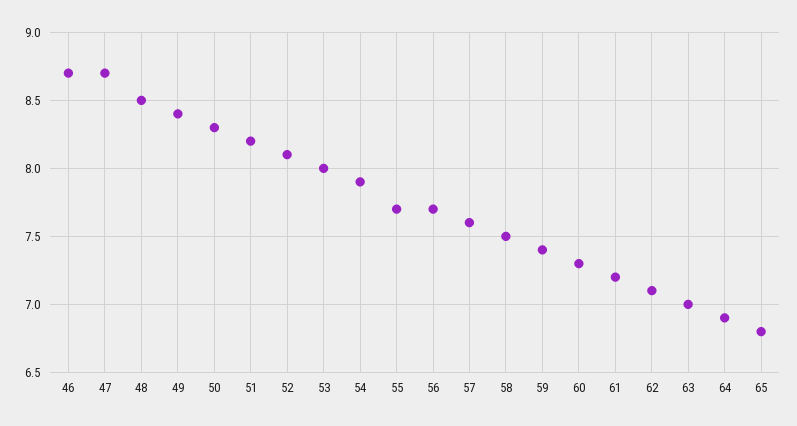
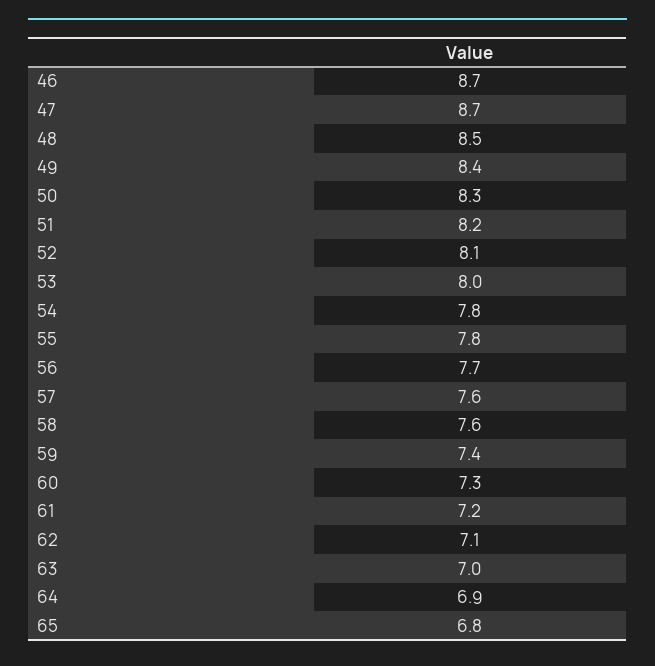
54: 7.9 -> 7.8
55: 7.7 -> 7.8
58: 7.5 -> 7.6

